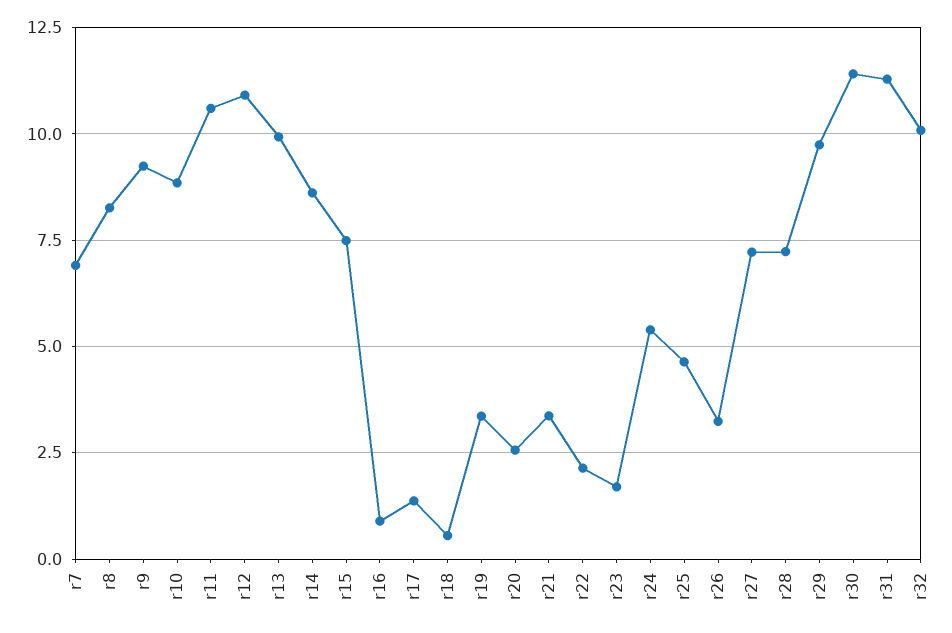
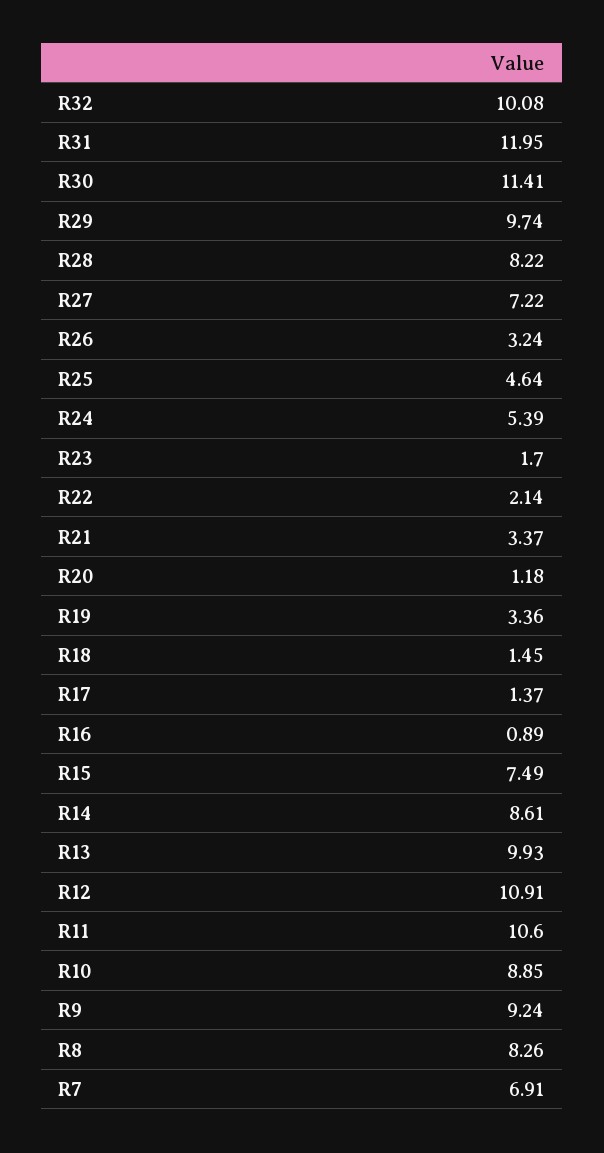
r18: 0.5 -> 1.45
r20: 2.5 -> 1.18
r28: 7.25 -> 8.22
r31: 11.25 -> 11.95

